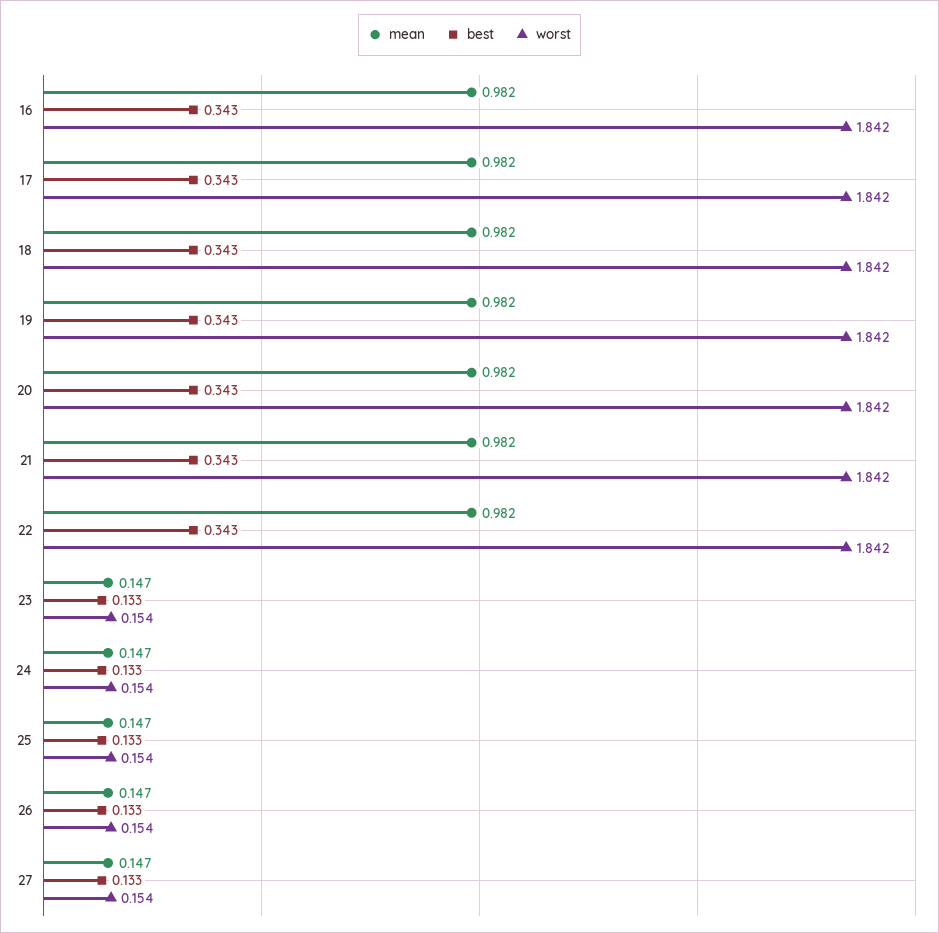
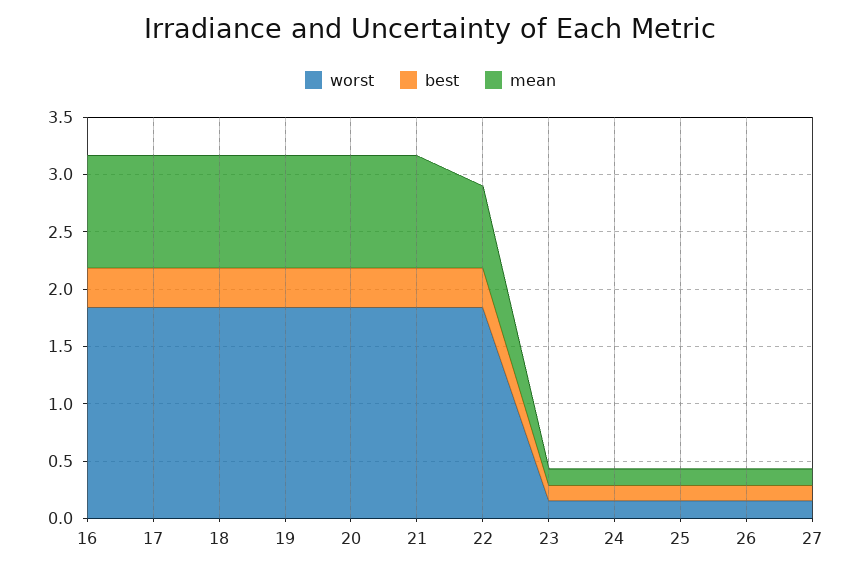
mean, 22: 0.982 -> 0.7

